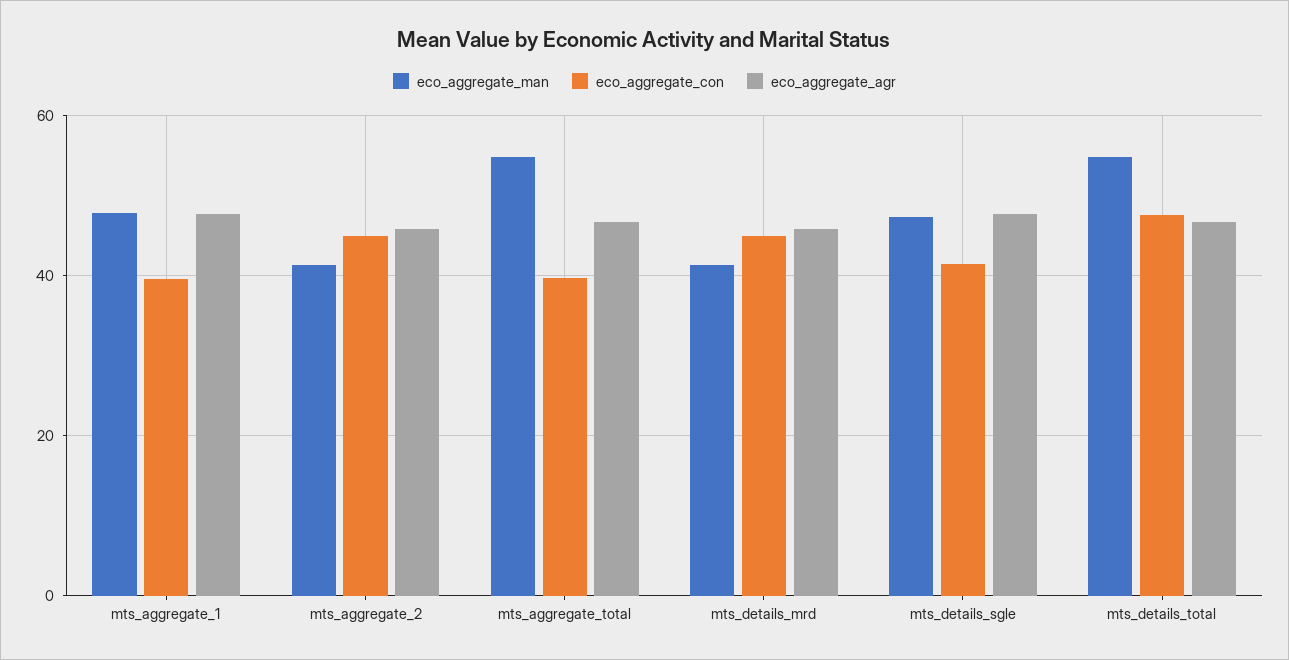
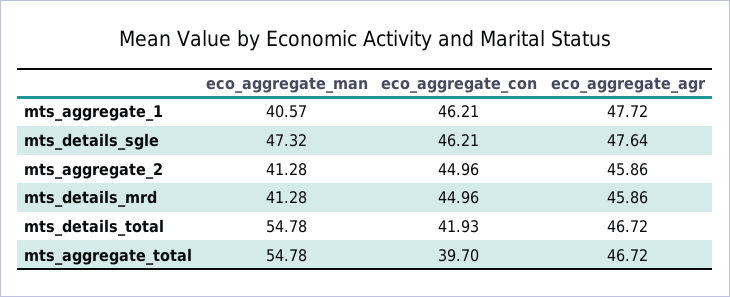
eco_aggregate_man, mts_aggregate_1: 48 -> 40.57
eco_aggregate_con, mts_aggregate_1: 40 -> 46.21
eco_aggregate_con, mts_details_sgle: 42 -> 46.21
eco_aggregate_con, mts_details_total: 48 -> 41.93

